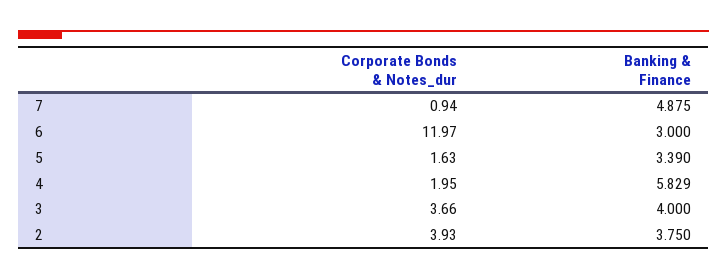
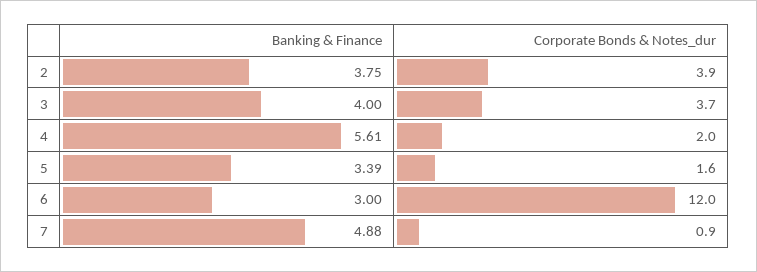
Banking & Finance, 4: 5.829 -> 5.61

